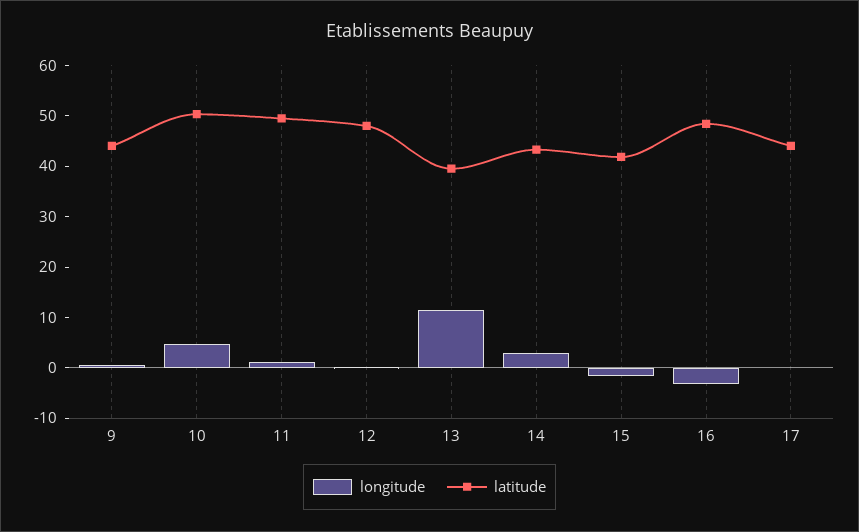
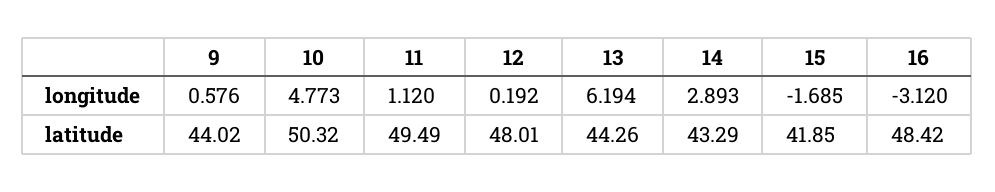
longitude, 13: 12 -> 6.194
latitude, 13: 40 -> 44.26
longitude, 17: 0 -> none
latitude, 17: 44 -> none

